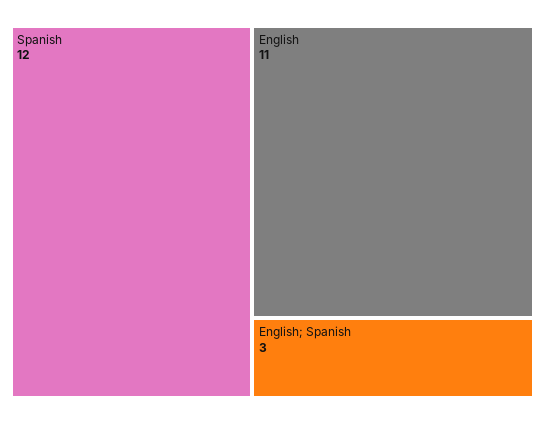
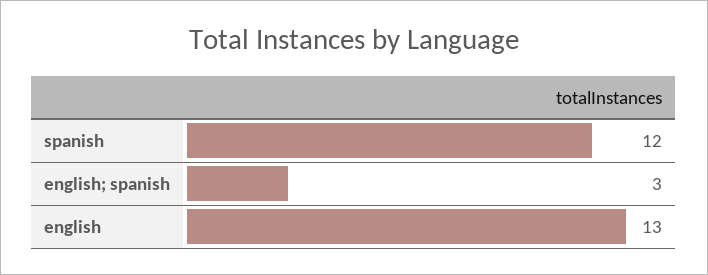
English: 11 -> 13

